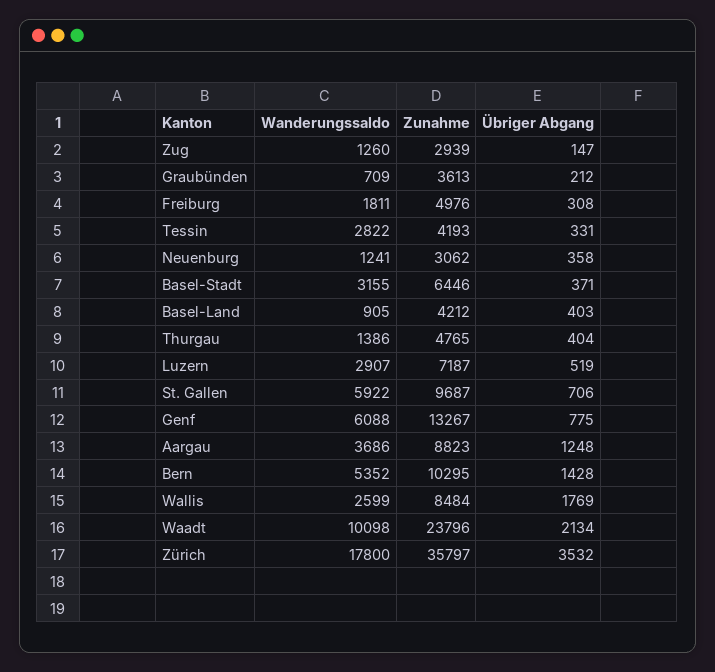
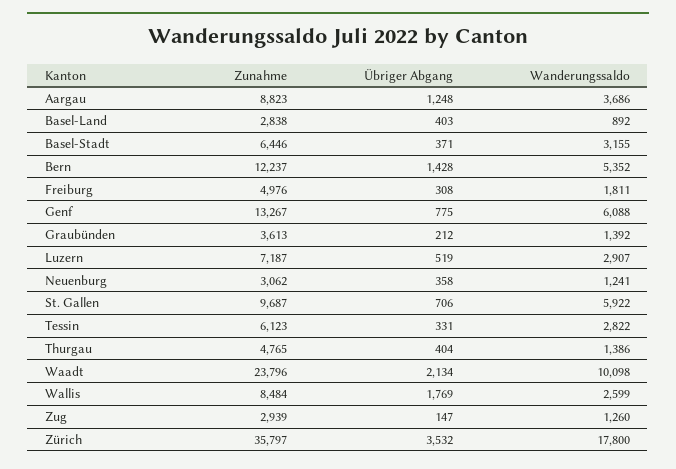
Wanderungssaldo, Graubünden: 709 -> 1392
Zunahme, Tessin: 4193 -> 6123
Wanderungssaldo, Basel-Land: 905 -> 892
Zunahme, Basel-Land: 4212 -> 2838
Zunahme, Bern: 10295 -> 12237

